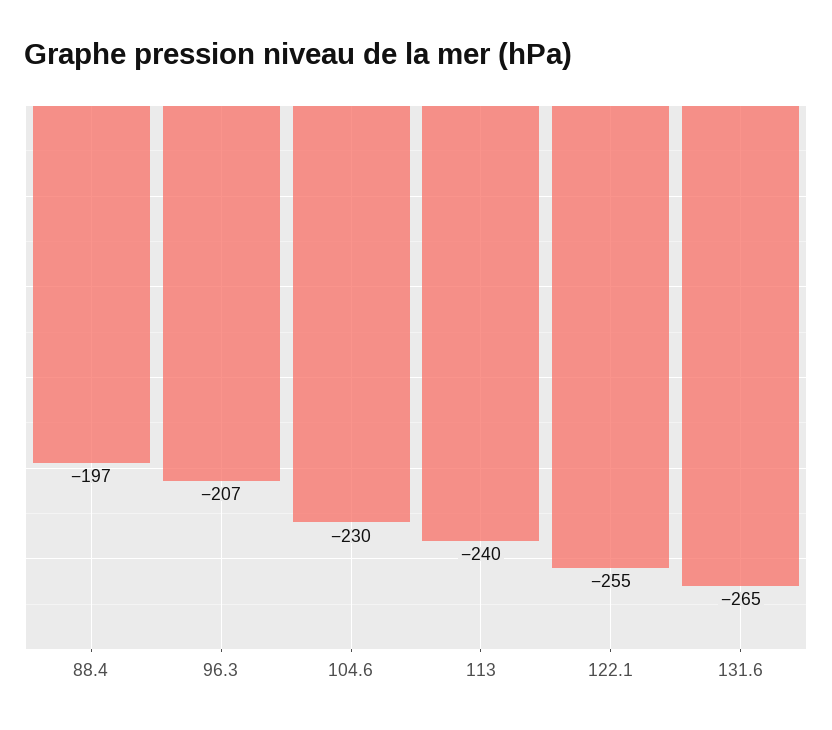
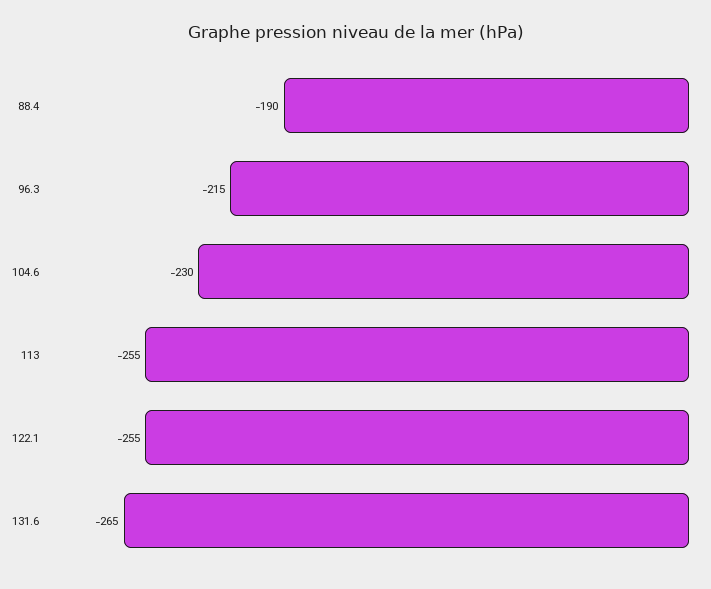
88.4: -197 -> -190
96.3: -207 -> -215
113: -240 -> -255

